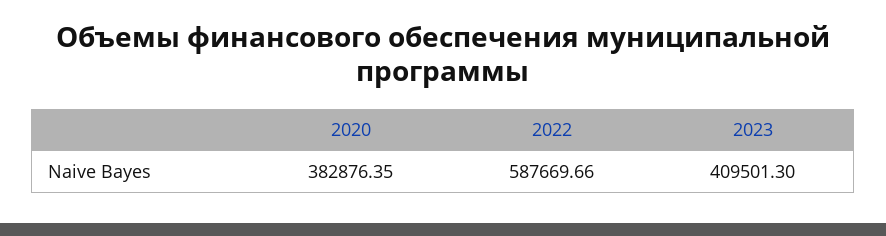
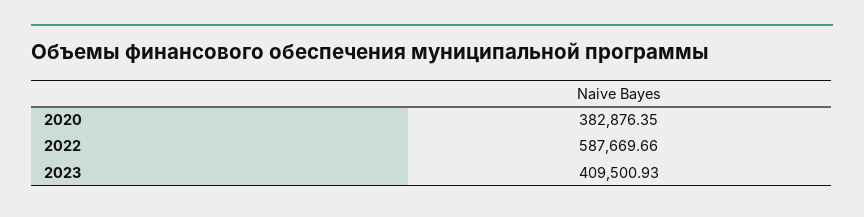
2023: 409501.3 -> 409500.93

